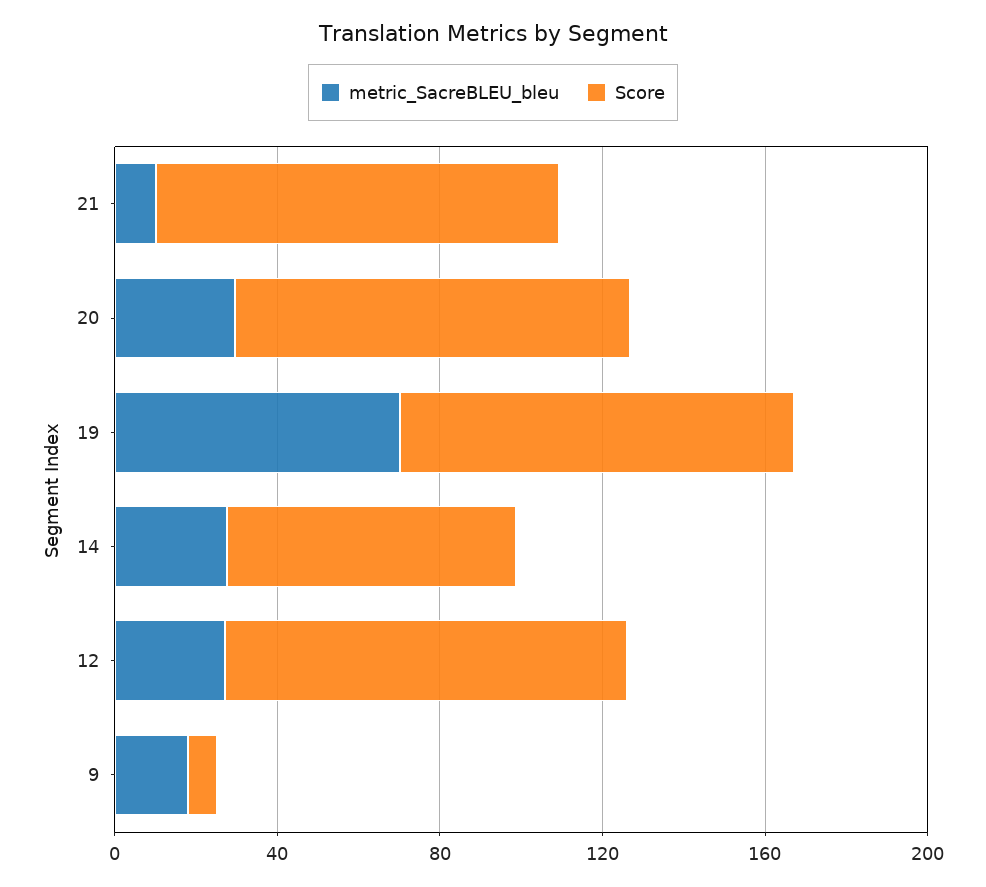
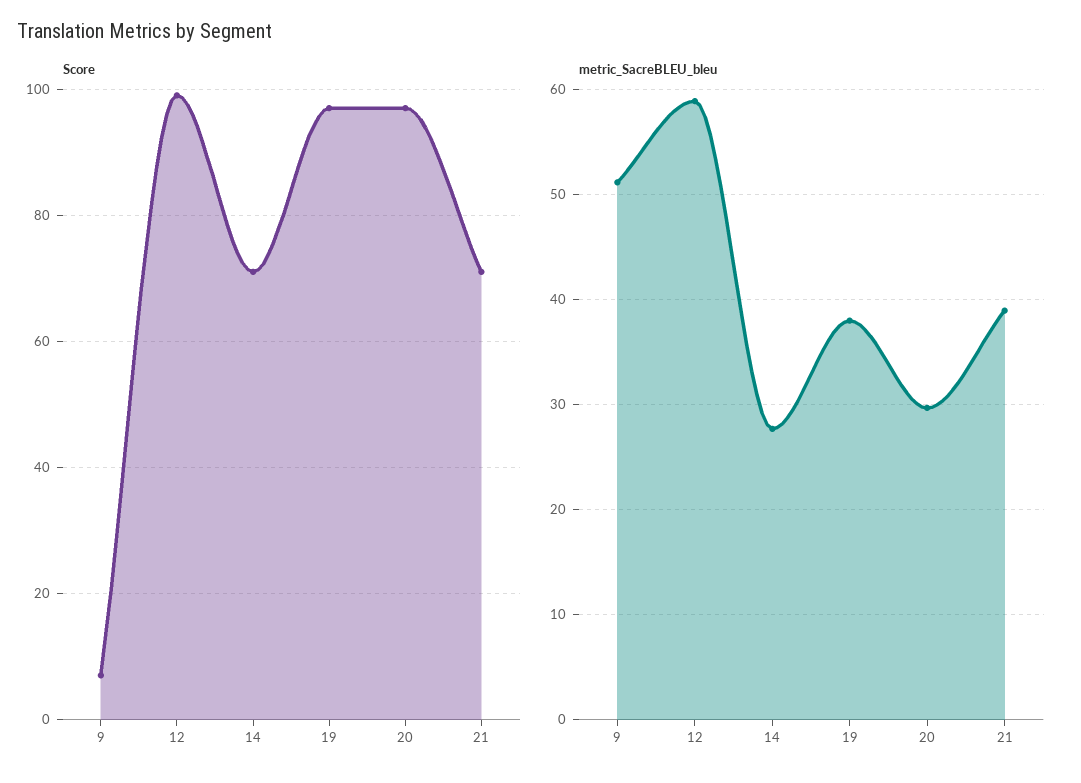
metric_SacreBLEU_bleu, 21: 10 -> 39
Score, 21: 100 -> 70
metric_SacreBLEU_bleu, 19: 70 -> 38
metric_SacreBLEU_bleu, 12: 30 -> 59
metric_SacreBLEU_bleu, 9: 20 -> 51

